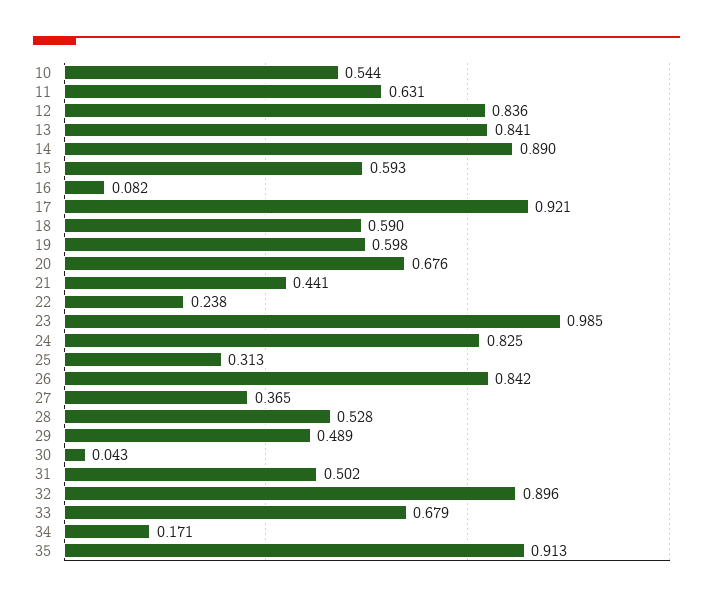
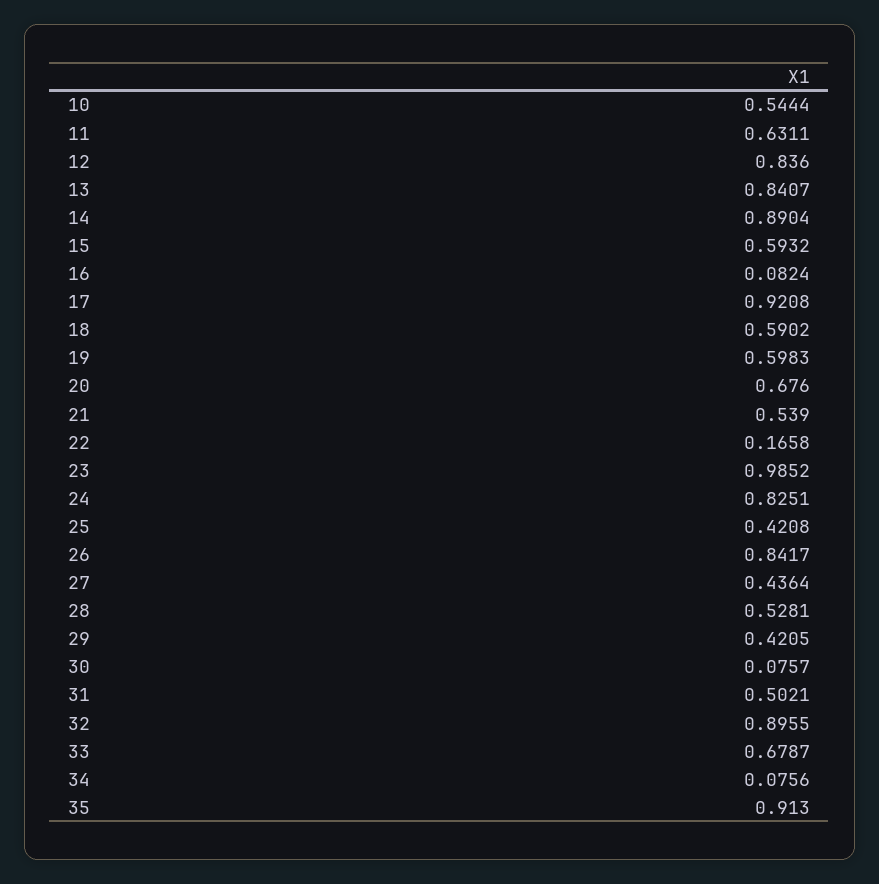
21: 0.441 -> 0.539
22: 0.238 -> 0.1658
25: 0.313 -> 0.4208
27: 0.365 -> 0.4364
29: 0.489 -> 0.4205
30: 0.043 -> 0.0757
34: 0.171 -> 0.0756

